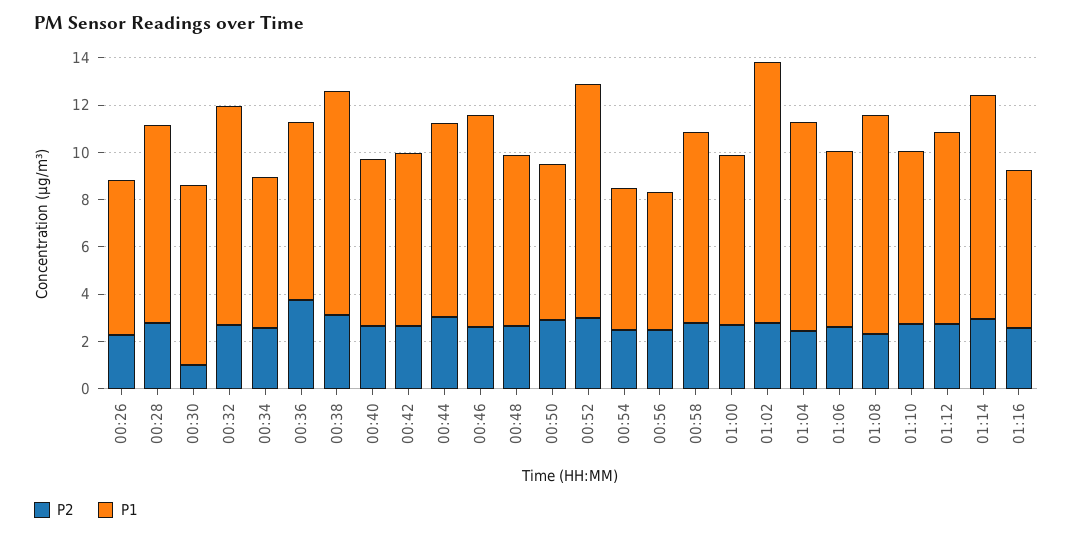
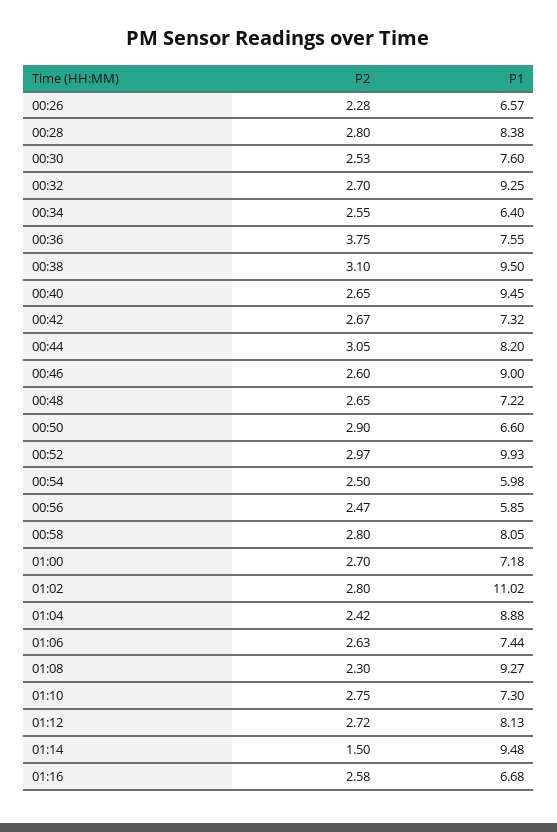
P2, 00:30: 1 -> 2.53
P1, 00:40: 7 -> 9.45
P2, 01:14: 3 -> 1.5

